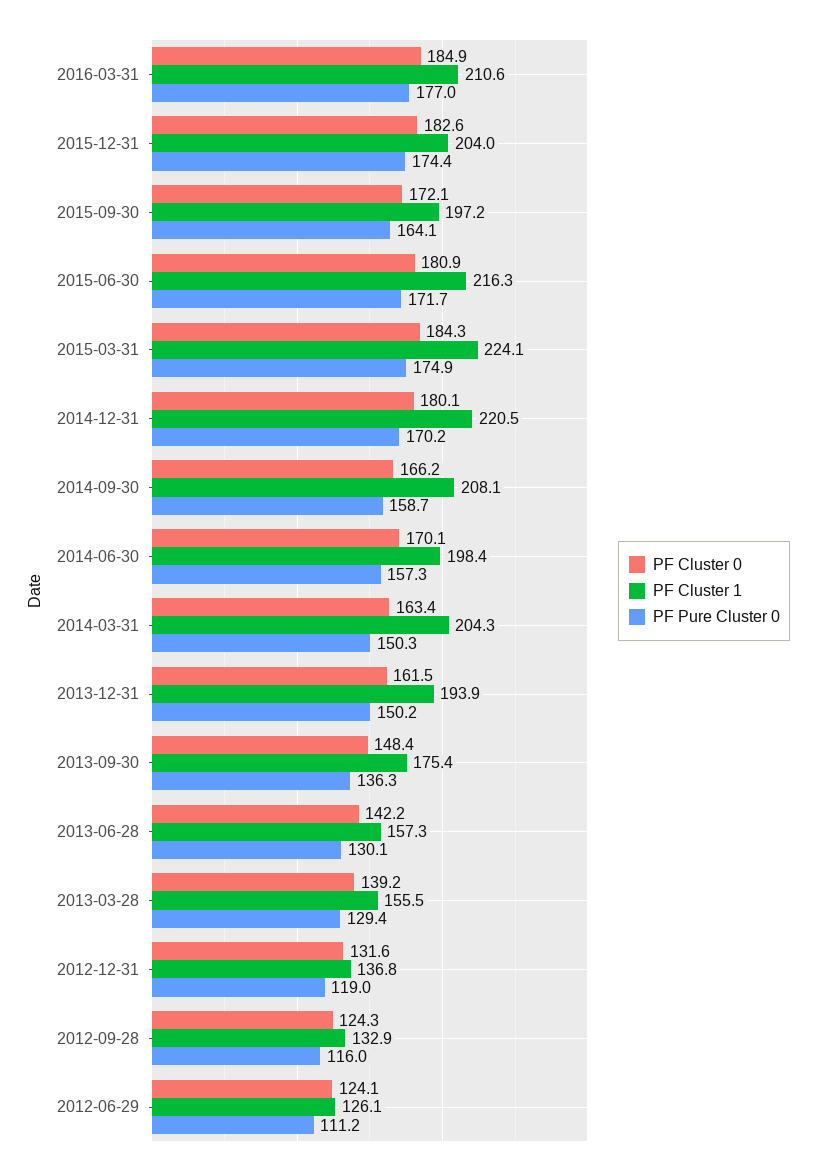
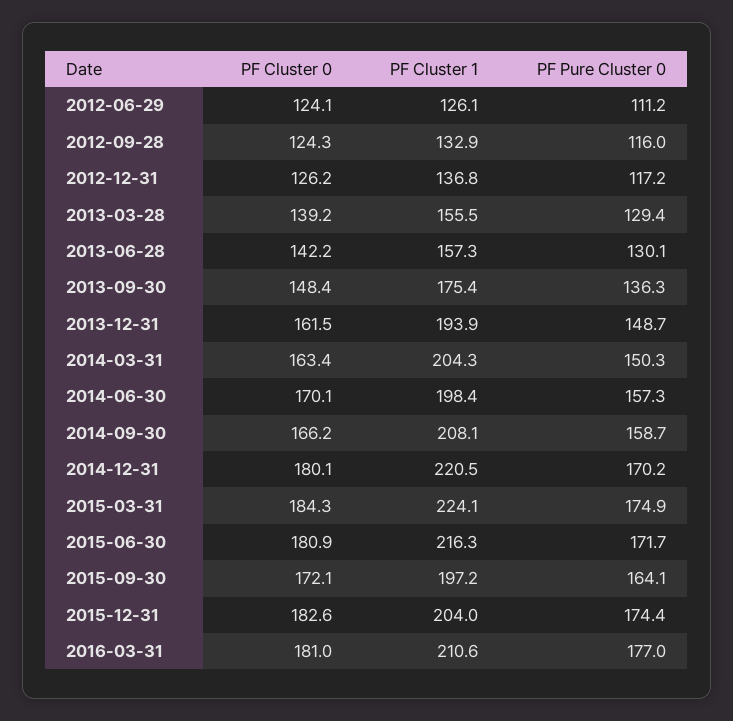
PF Cluster 0, 2016-03-31: 184.9 -> 181
PF Pure Cluster 0, 2013-12-31: 150.2 -> 148.7
PF Cluster 0, 2012-12-31: 131.6 -> 126.2
PF Pure Cluster 0, 2012-12-31: 119 -> 117.2

